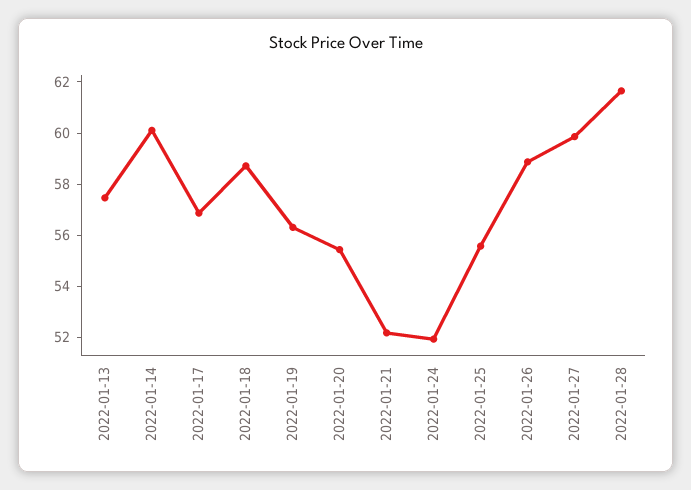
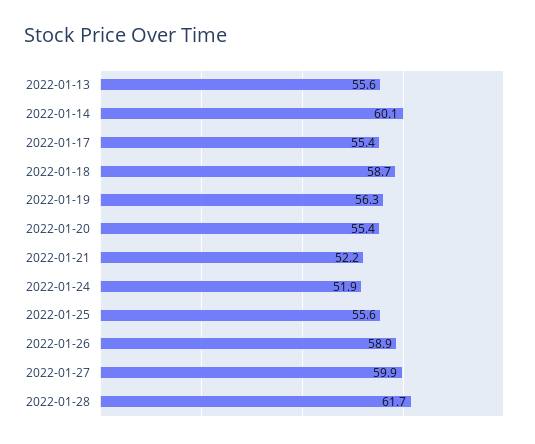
2022-01-13: 57.5 -> 55.6
2022-01-17: 57 -> 55.4

